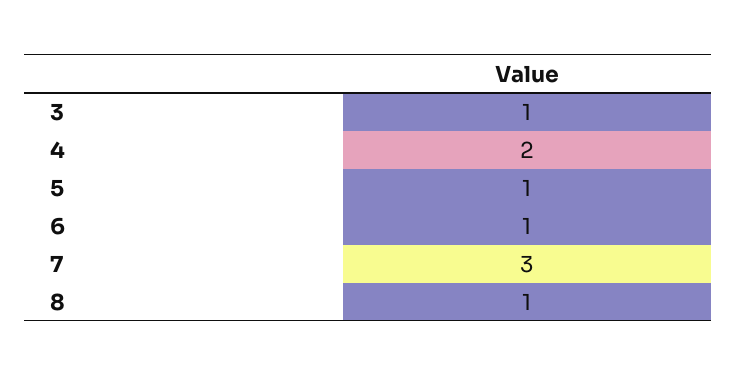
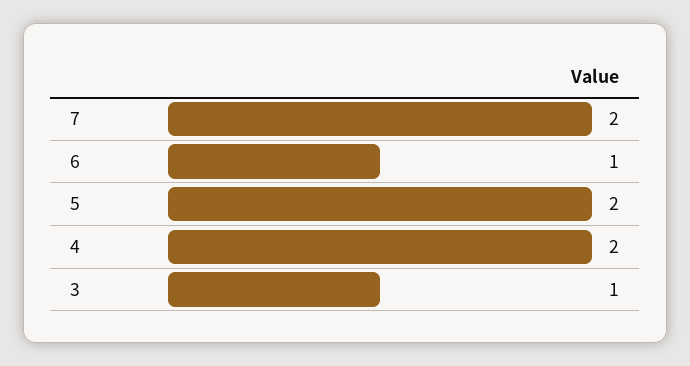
5: 1 -> 2
7: 3 -> 2
8: 1 -> none

